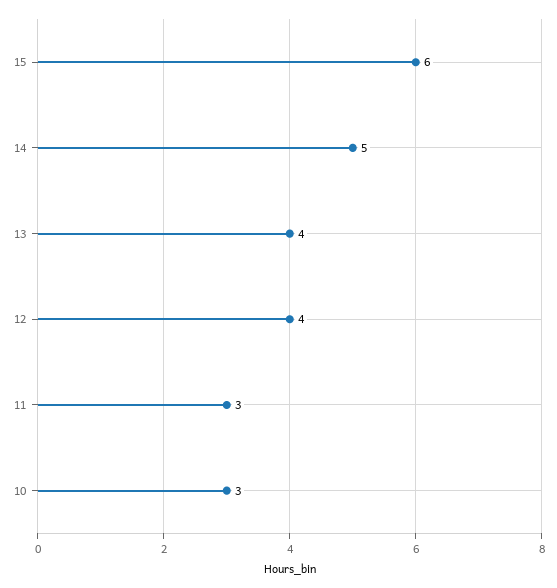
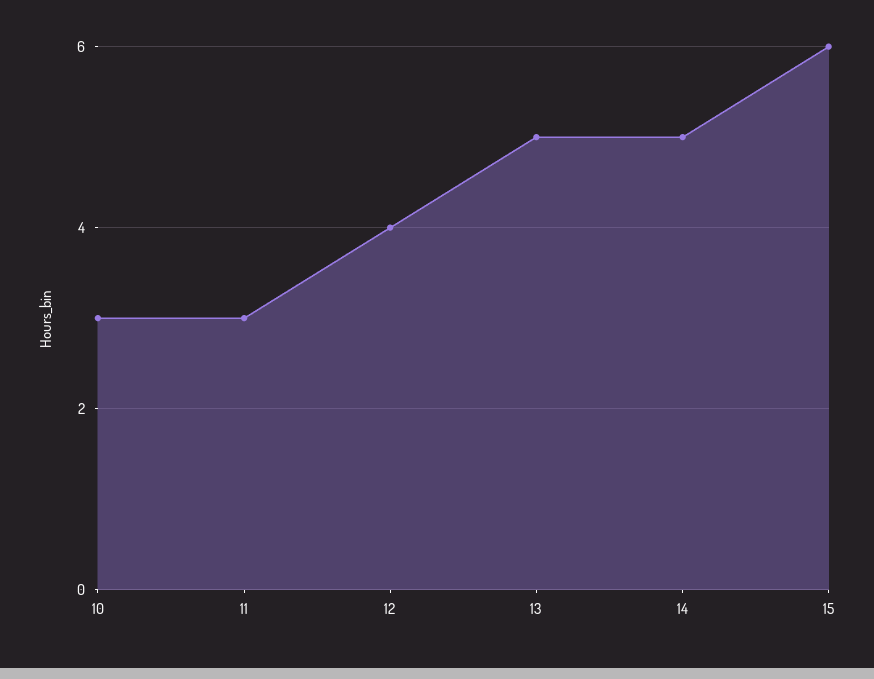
13: 4 -> 5

